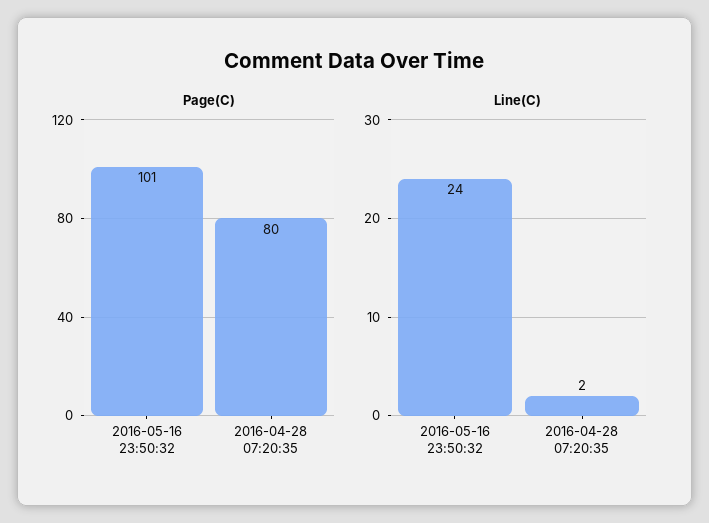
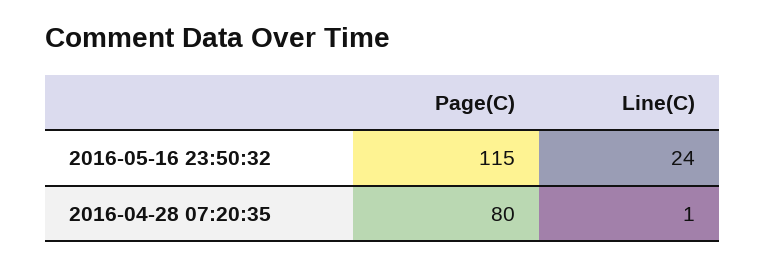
Page(C), 2016-05-16 23:50:32: 101 -> 115
Line(C), 2016-04-28 07:20:35: 2 -> 1

